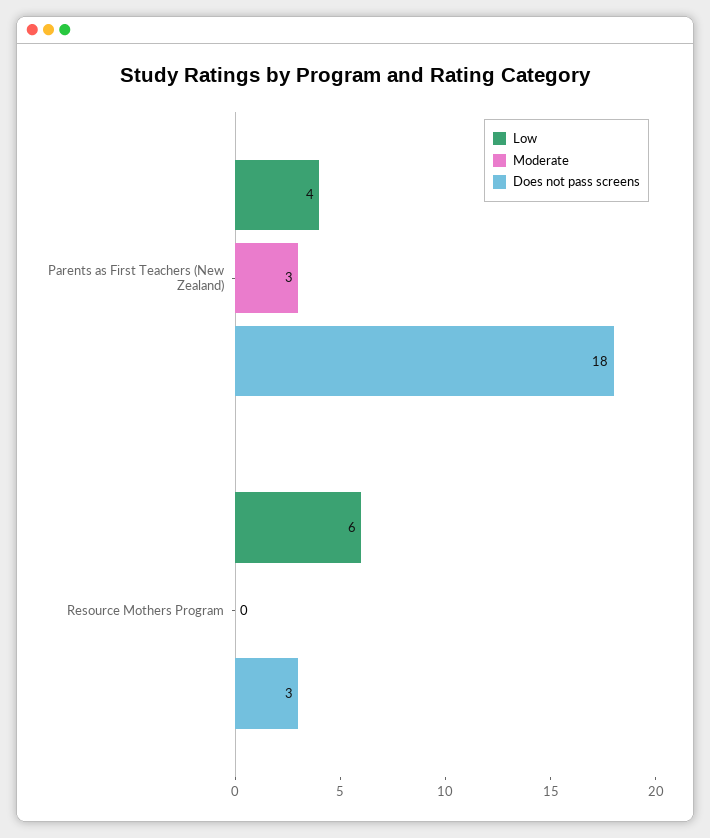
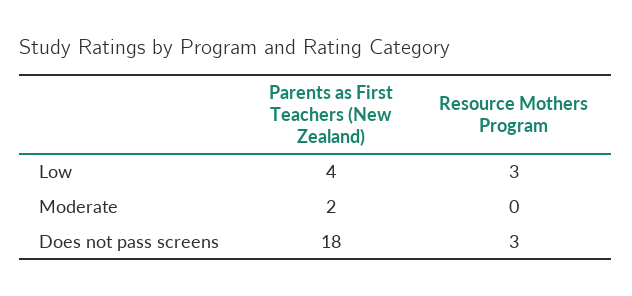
Moderate, Parents as First Teachers (New Zealand): 3 -> 2
Low, Resource Mothers Program: 6 -> 3

